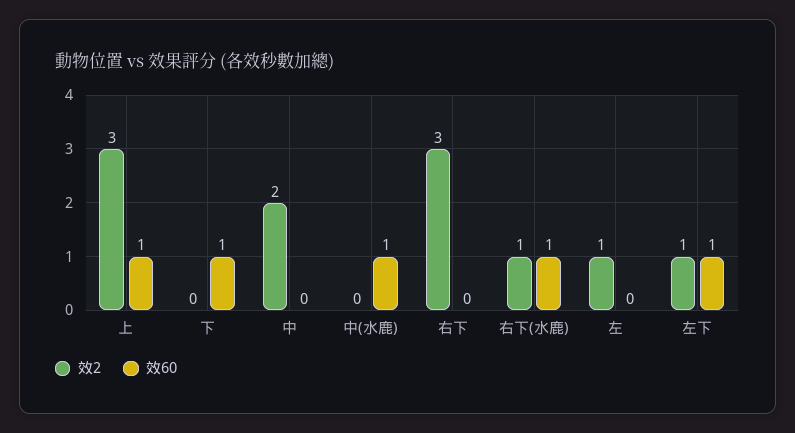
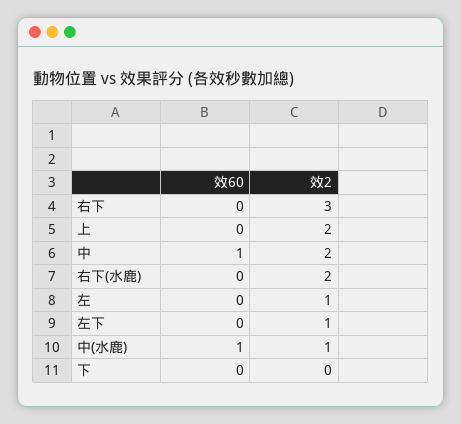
效2, 上: 3 -> 2
效60, 上: 1 -> 0
效60, 下: 1 -> 0
效60, 中: 0 -> 1
效2, 中(水鹿): 0 -> 1
效2, 右下(水鹿): 1 -> 2
效60, 右下(水鹿): 1 -> 0
效60, 左下: 1 -> 0

